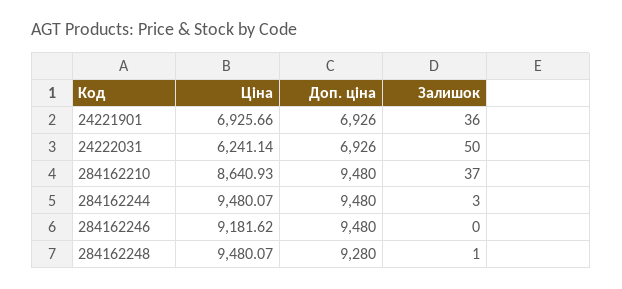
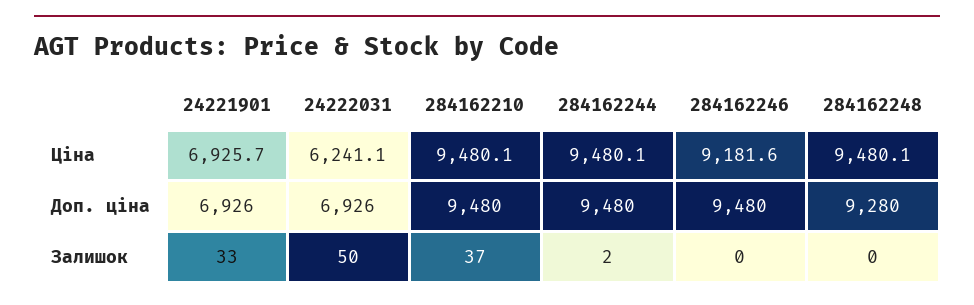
Залишок, 24221901: 36 -> 33
Ціна, 284162210: 8640.93 -> 9480.1
Залишок, 284162244: 3 -> 2
Залишок, 284162248: 1 -> 0

